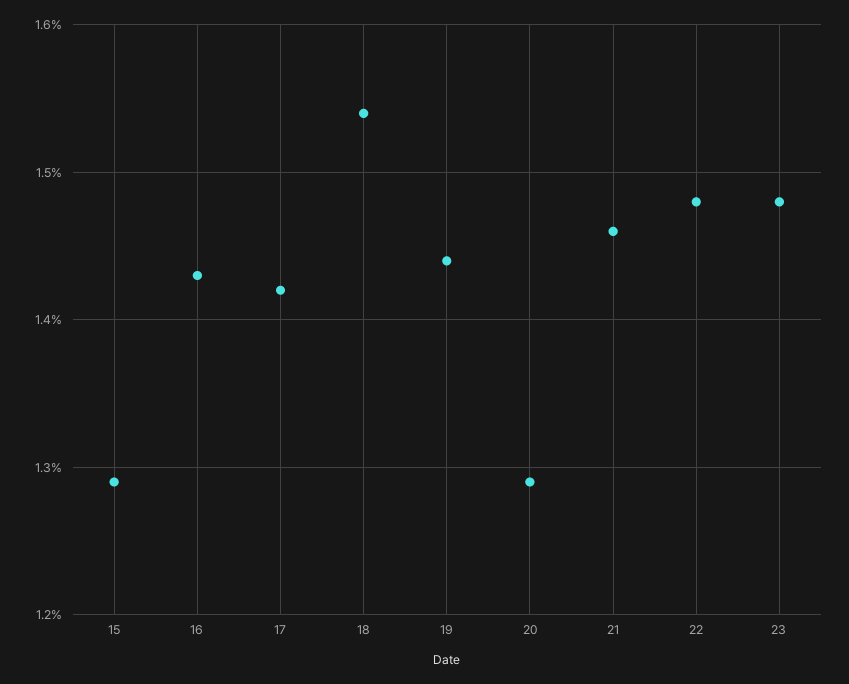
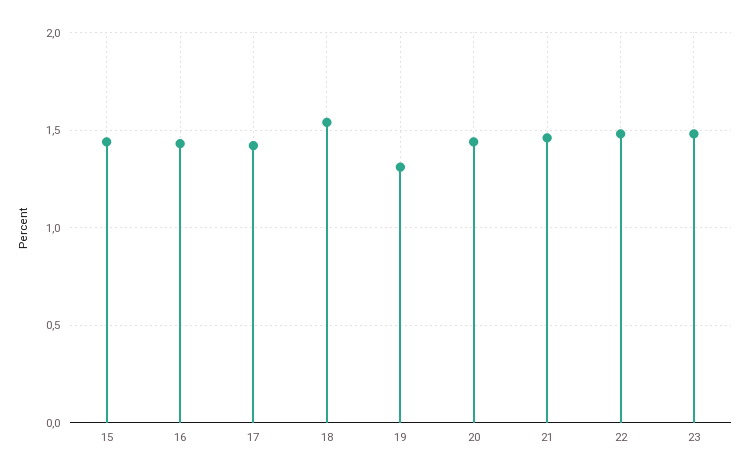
15: 1.29 -> 1.45
19: 1.44 -> 1.3
20: 1.29 -> 1.45

